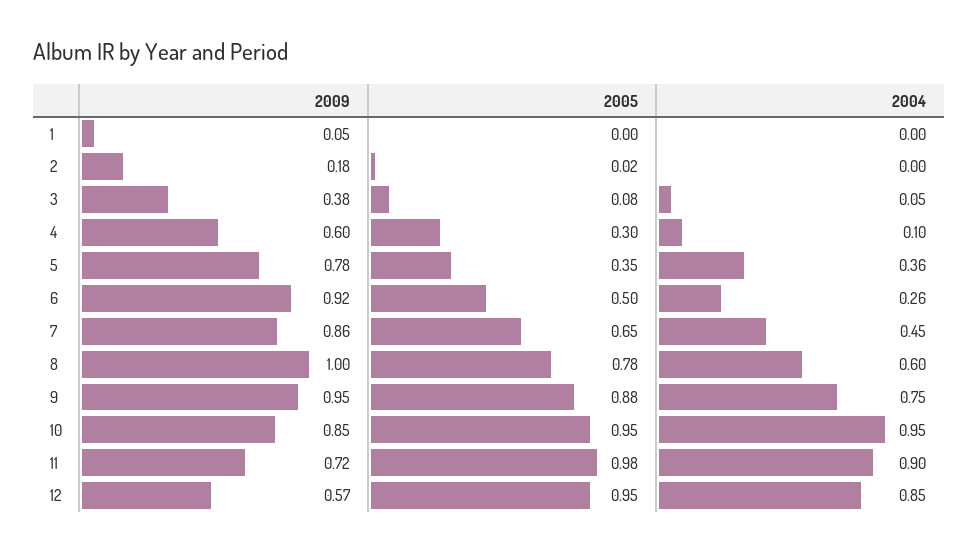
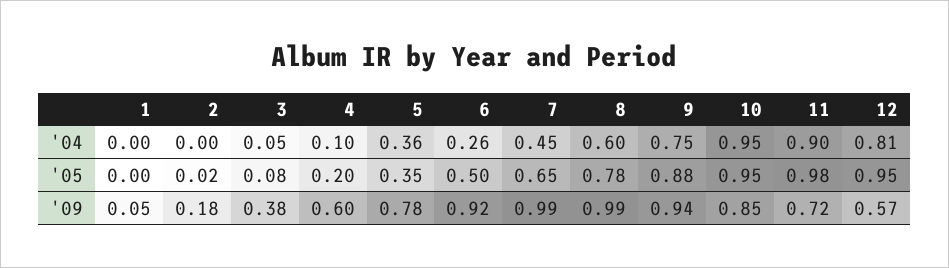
2005, 4: 0.3 -> 0.2
2009, 7: 0.86 -> 0.99
2009, 8: 1 -> 0.99
2009, 9: 0.95 -> 0.94
2004, 12: 0.85 -> 0.81

